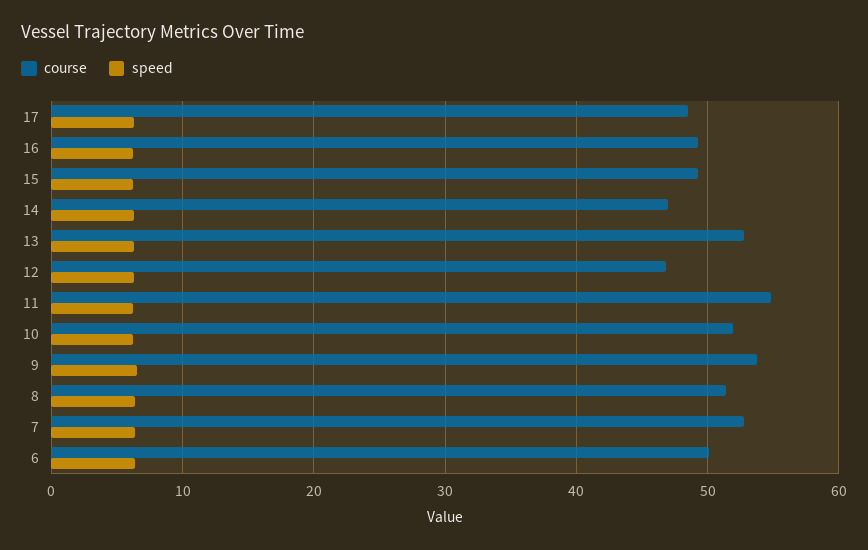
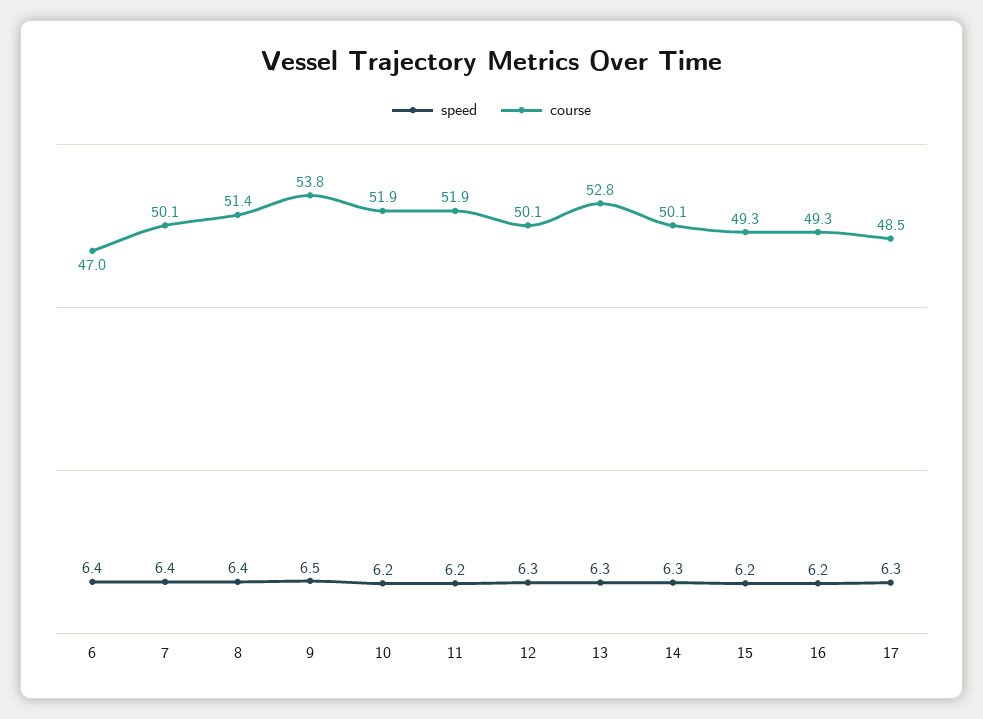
course, 14: 47 -> 50.1
course, 12: 47 -> 50.1
course, 11: 55 -> 51.9
course, 7: 53 -> 50.1
course, 6: 50 -> 47

